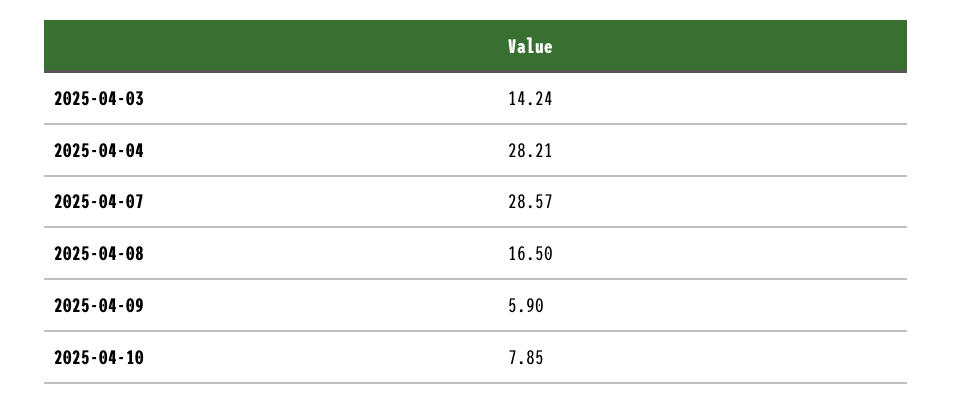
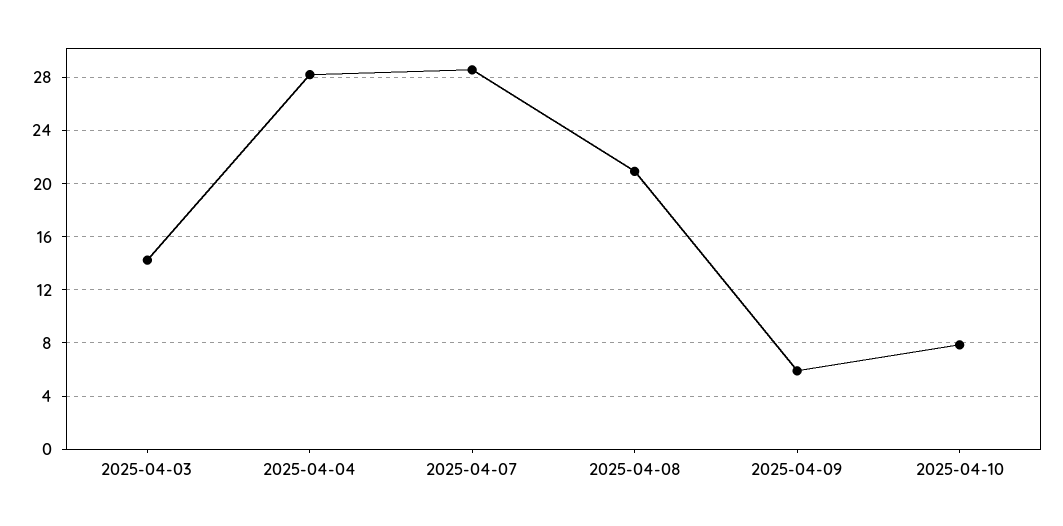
2025-04-08: 16.5 -> 21

